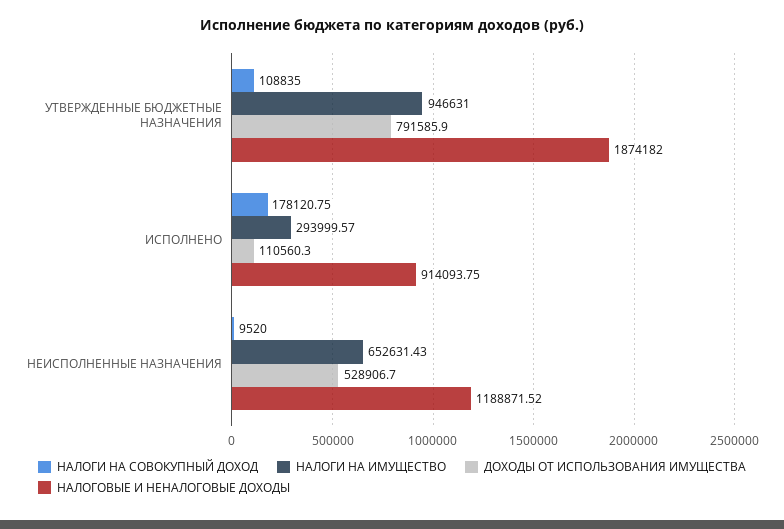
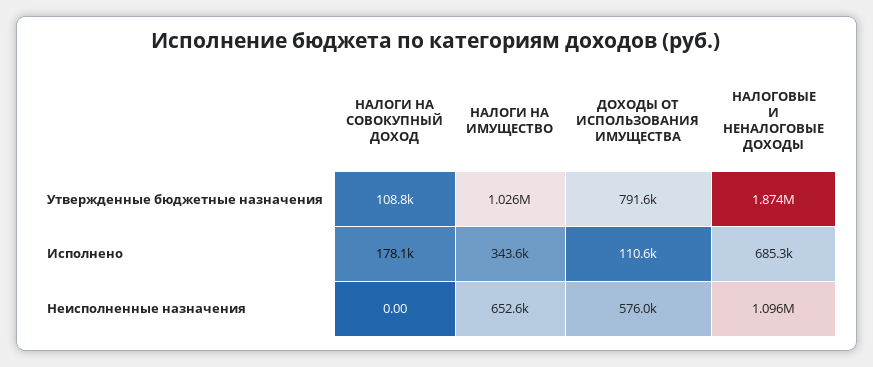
НАЛОГИ НА ИМУЩЕСТВО, УТВЕРЖДЕННЫЕ БЮДЖЕТНЫЕ НАЗНАЧЕНИЯ: 946631 -> 1026000
НАЛОГИ НА ИМУЩЕСТВО, ИСПОЛНЕНО: 293999.57 -> 343600
НАЛОГОВЫЕ И НЕНАЛОГОВЫЕ ДОХОДЫ, ИСПОЛНЕНО: 914093.75 -> 685300
НАЛОГИ НА СОВОКУПНЫЙ ДОХОД, НЕИСПОЛНЕННЫЕ НАЗНАЧЕНИЯ: 9520 -> 0
ДОХОДЫ ОТ ИСПОЛЬЗОВАНИЯ ИМУЩЕСТВА, НЕИСПОЛНЕННЫЕ НАЗНАЧЕНИЯ: 528906.7 -> 576000
НАЛОГОВЫЕ И НЕНАЛОГОВЫЕ ДОХОДЫ, НЕИСПОЛНЕННЫЕ НАЗНАЧЕНИЯ: 1188871.52 -> 1096000

